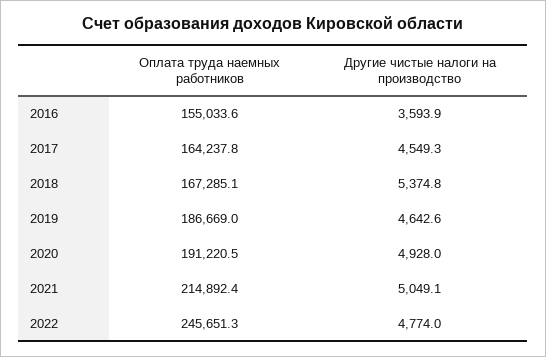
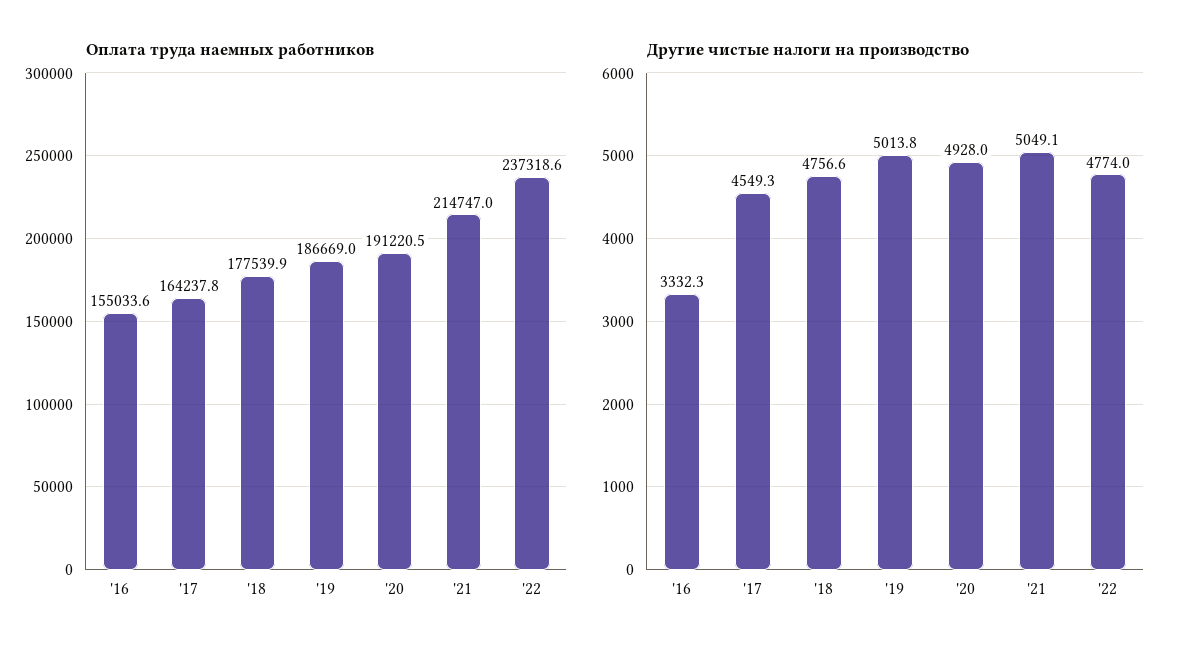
Другие чистые налоги на производство, 2016: 3593.9 -> 3332.3
Оплата труда наемных работников, 2018: 167285.1 -> 177539.9
Другие чистые налоги на производство, 2018: 5374.8 -> 4756.6
Другие чистые налоги на производство, 2019: 4642.6 -> 5013.8
Оплата труда наемных работников, 2021: 214892.4 -> 214747
Оплата труда наемных работников, 2022: 245651.3 -> 237318.6

